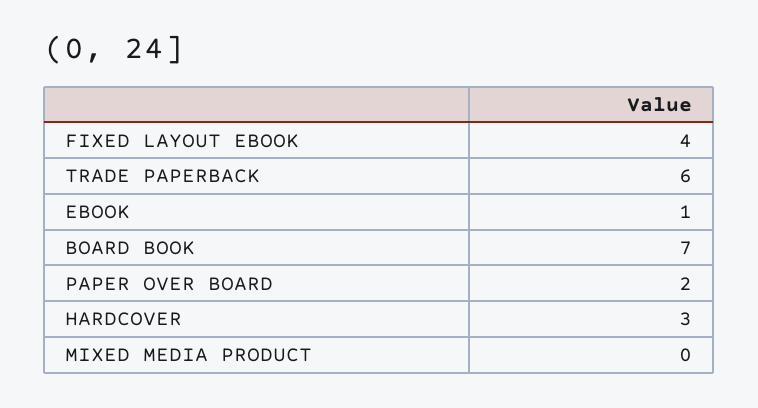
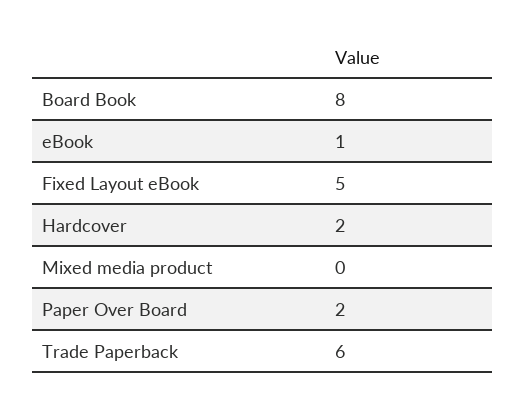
FIXED LAYOUT EBOOK: 4 -> 5
BOARD BOOK: 7 -> 8
HARDCOVER: 3 -> 2

